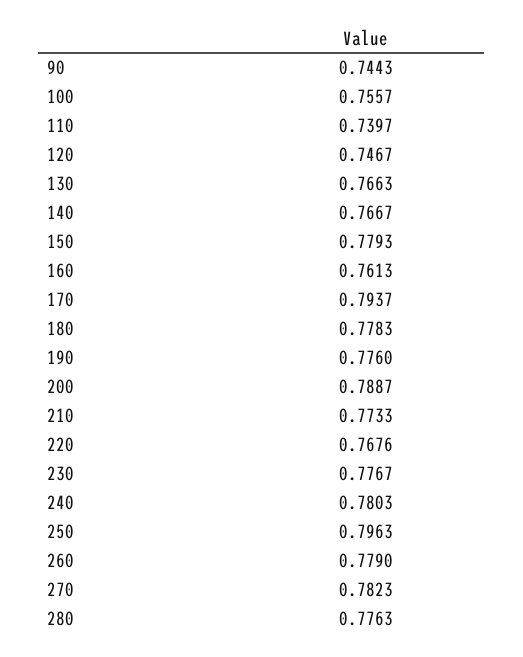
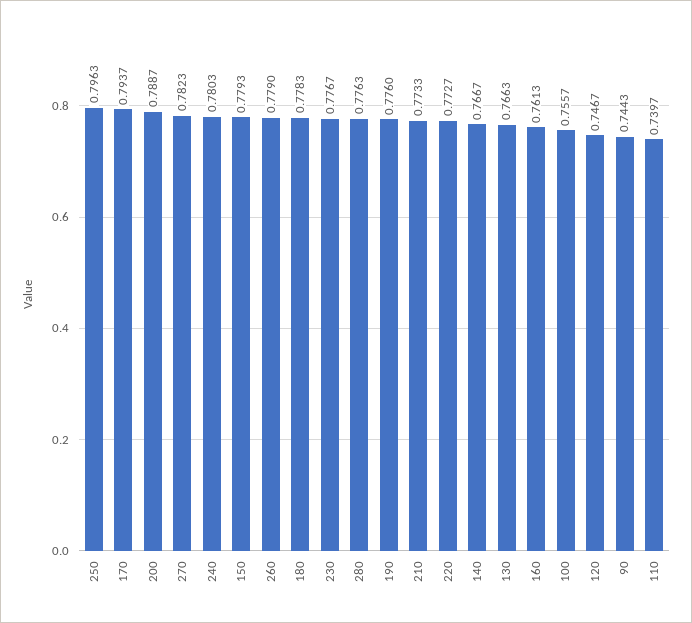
220: 0.7676 -> 0.7727

